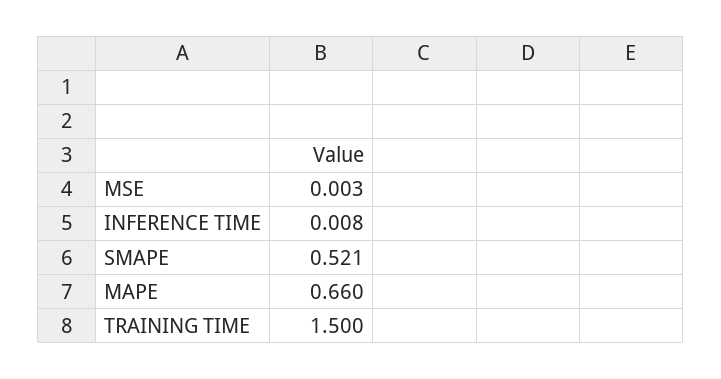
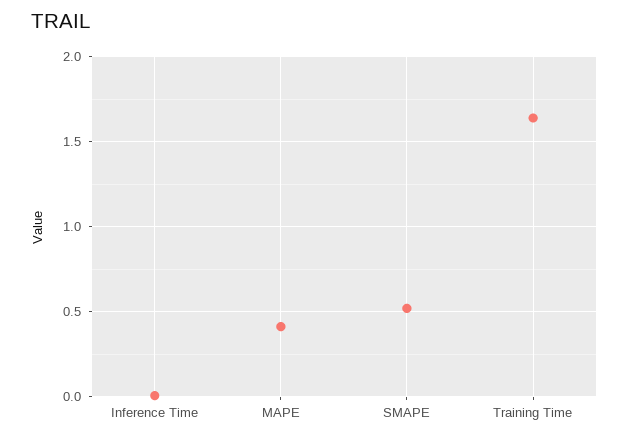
MSE: 0.003 -> none
MAPE: 0.66 -> 0.4
TRAINING TIME: 1.5 -> 1.65

